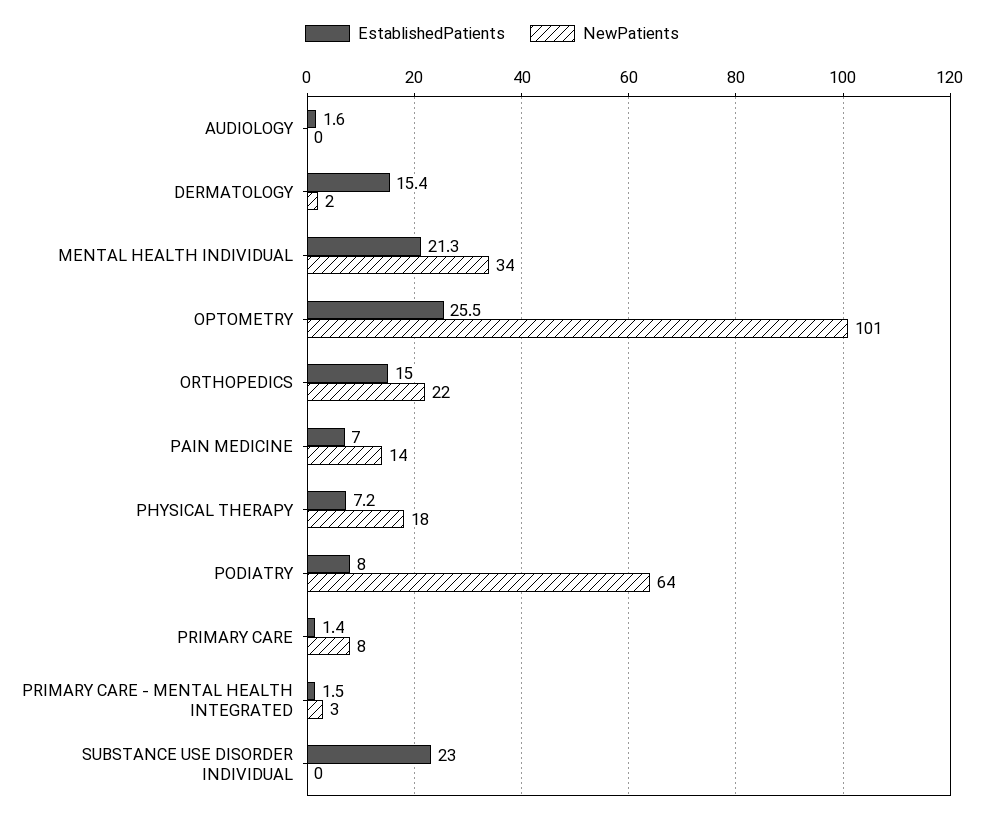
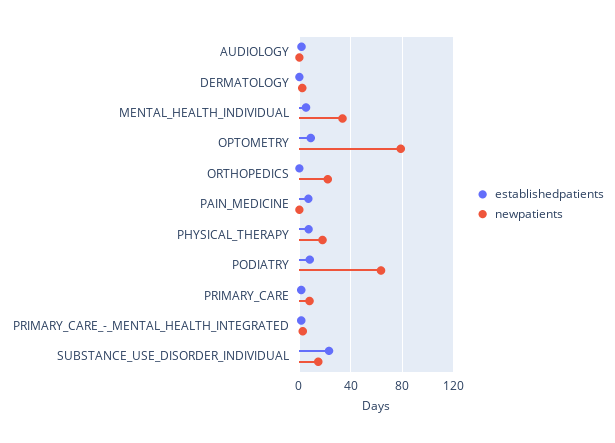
EstablishedPatients, DERMATOLOGY: 15.4 -> 0
EstablishedPatients, MENTAL HEALTH INDIVIDUAL: 21.3 -> 5
EstablishedPatients, OPTOMETRY: 25.5 -> 10
NewPatients, OPTOMETRY: 101 -> 80
EstablishedPatients, ORTHOPEDICS: 15 -> 0
NewPatients, PAIN MEDICINE: 14 -> 0
NewPatients, SUBSTANCE USE DISORDER INDIVIDUAL: 0 -> 15

